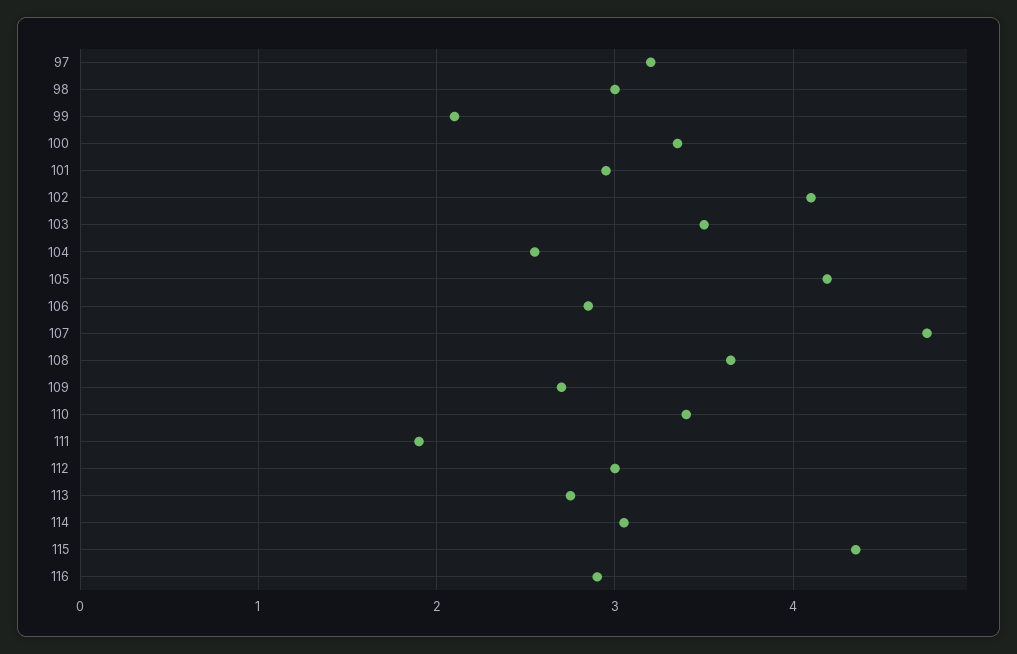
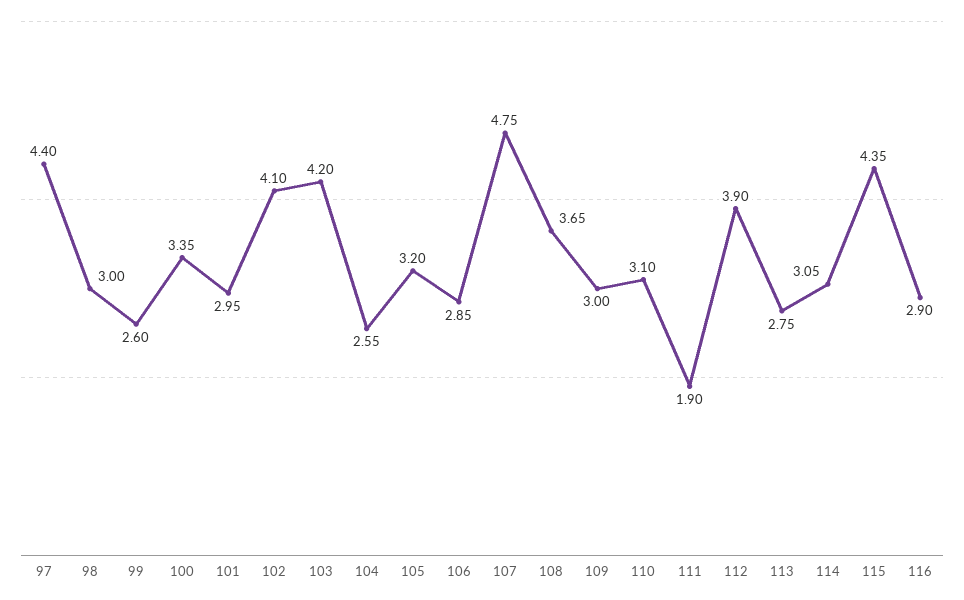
97: 3.2 -> 4.4
99: 2.1 -> 2.6
103: 3.5 -> 4.2
105: 4.2 -> 3.2
109: 2.7 -> 3
110: 3.4 -> 3.1
112: 3 -> 3.9

